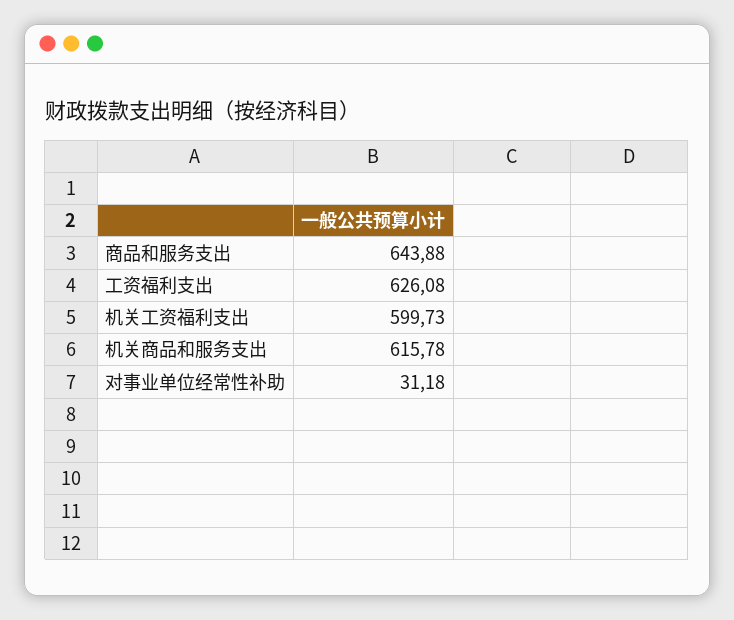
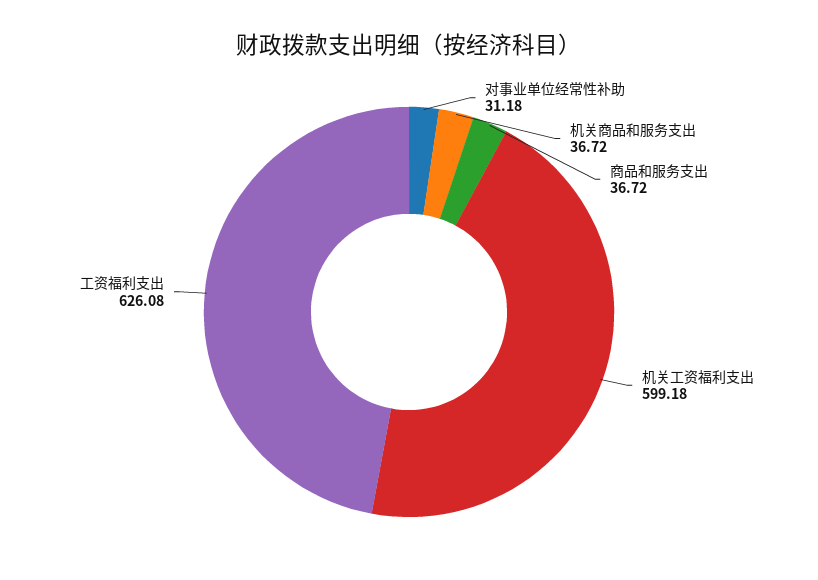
商品和服务支出: 643.88 -> 36.72
机关工资福利支出: 599.73 -> 599.18
机关商品和服务支出: 615.78 -> 36.72

